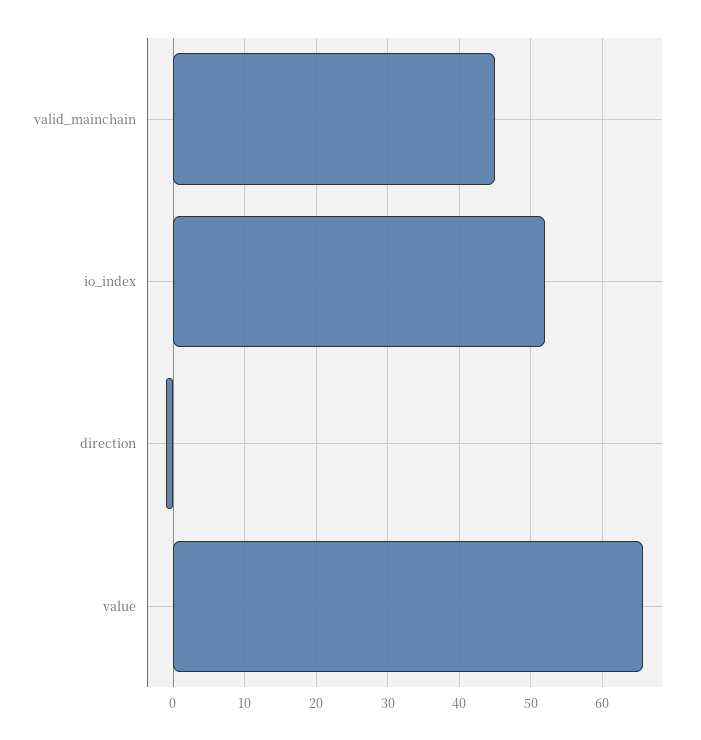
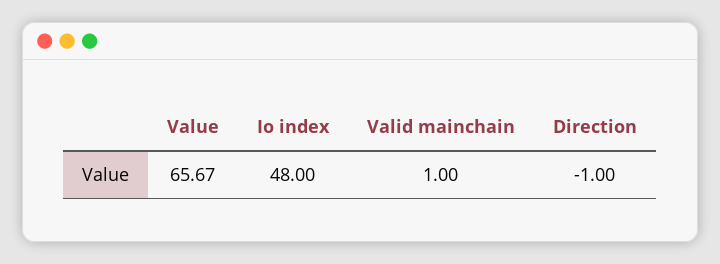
valid_mainchain: 45 -> 1
io_index: 52 -> 48

